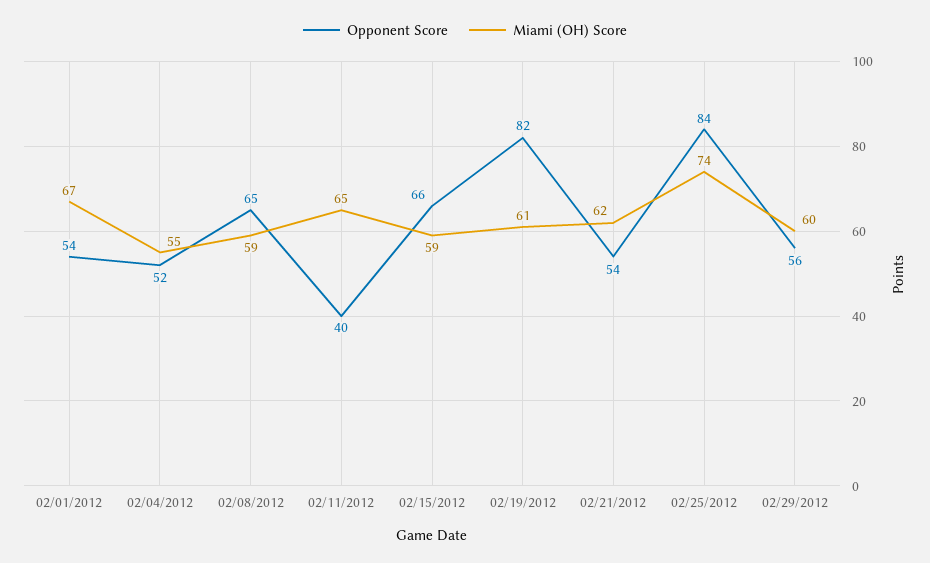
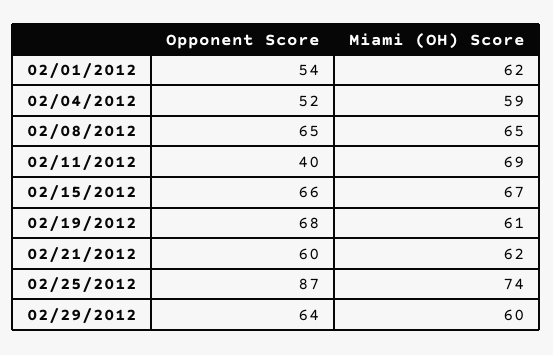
Miami (OH) Score, 02/01/2012: 67 -> 62
Miami (OH) Score, 02/04/2012: 55 -> 59
Miami (OH) Score, 02/08/2012: 59 -> 65
Miami (OH) Score, 02/11/2012: 65 -> 69
Miami (OH) Score, 02/15/2012: 59 -> 67
Opponent Score, 02/19/2012: 82 -> 68
Opponent Score, 02/21/2012: 54 -> 60
Opponent Score, 02/25/2012: 84 -> 87
Opponent Score, 02/29/2012: 56 -> 64

